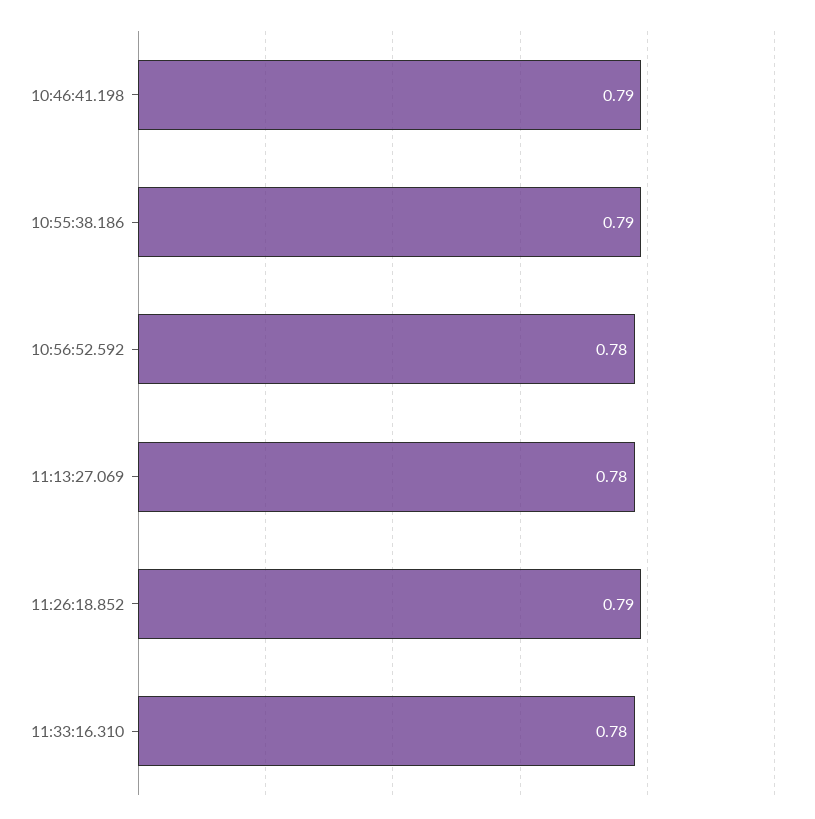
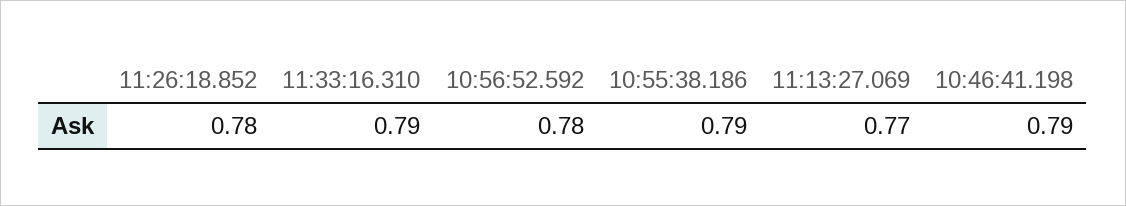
11:13:27.069: 0.78 -> 0.77
11:26:18.852: 0.79 -> 0.78
11:33:16.310: 0.78 -> 0.79

